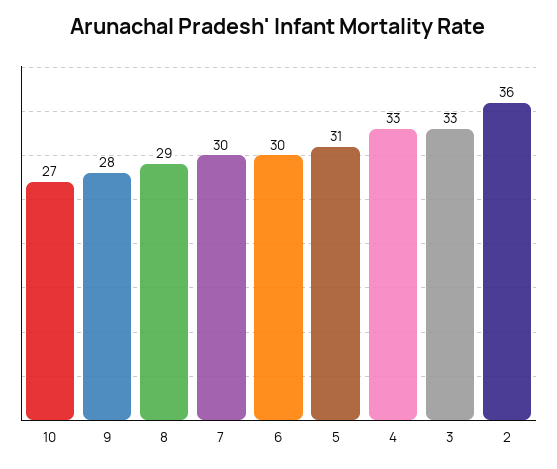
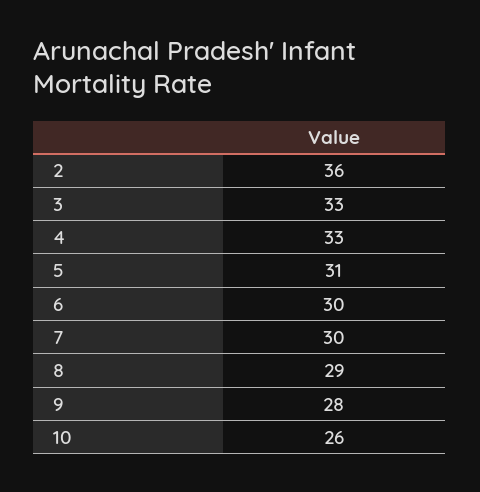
10: 27 -> 26

